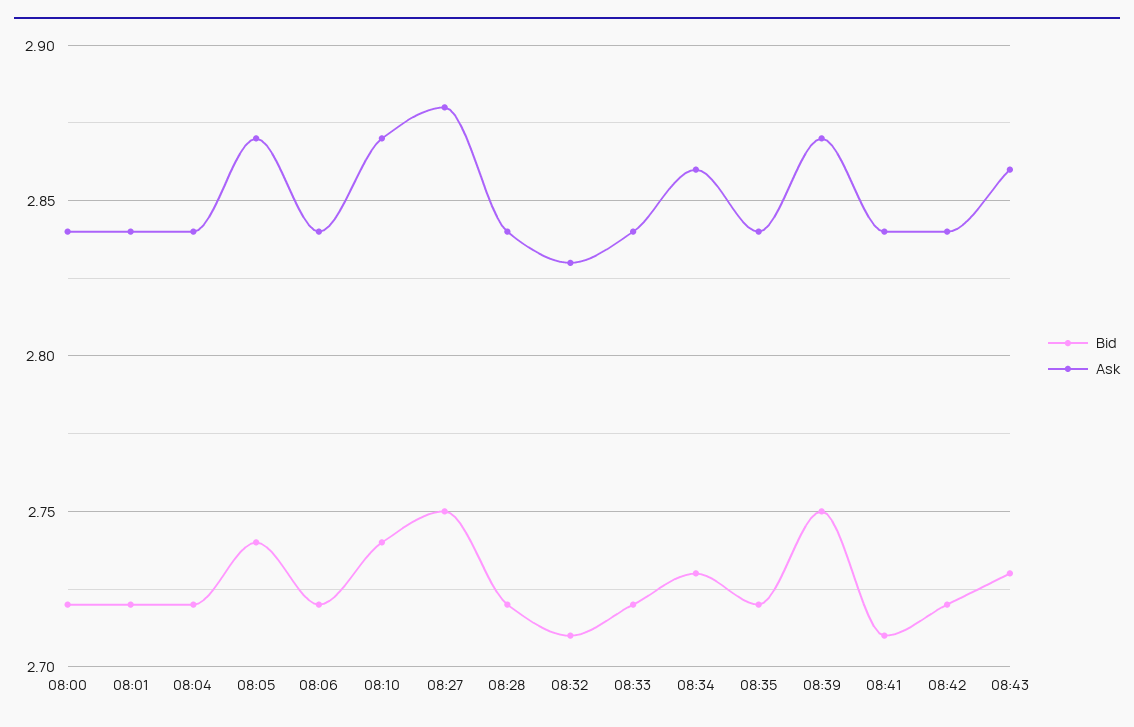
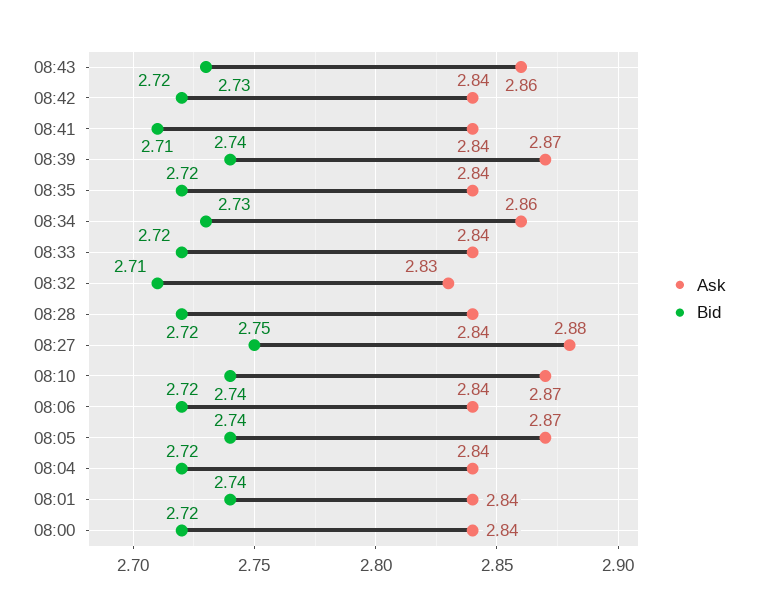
Bid, 08:01: 2.72 -> 2.74
Bid, 08:39: 2.75 -> 2.74

